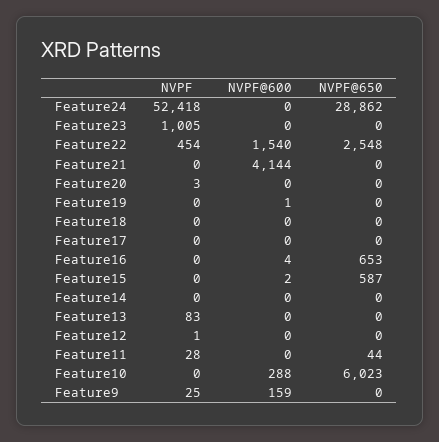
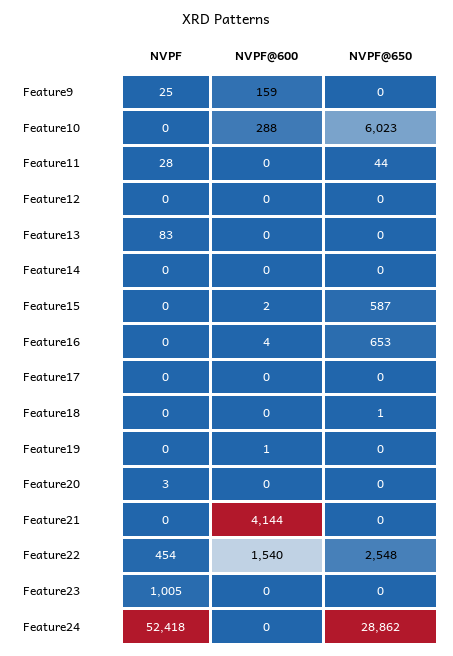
NVPF@650, Feature18: 0 -> 1
NVPF, Feature12: 1 -> 0

